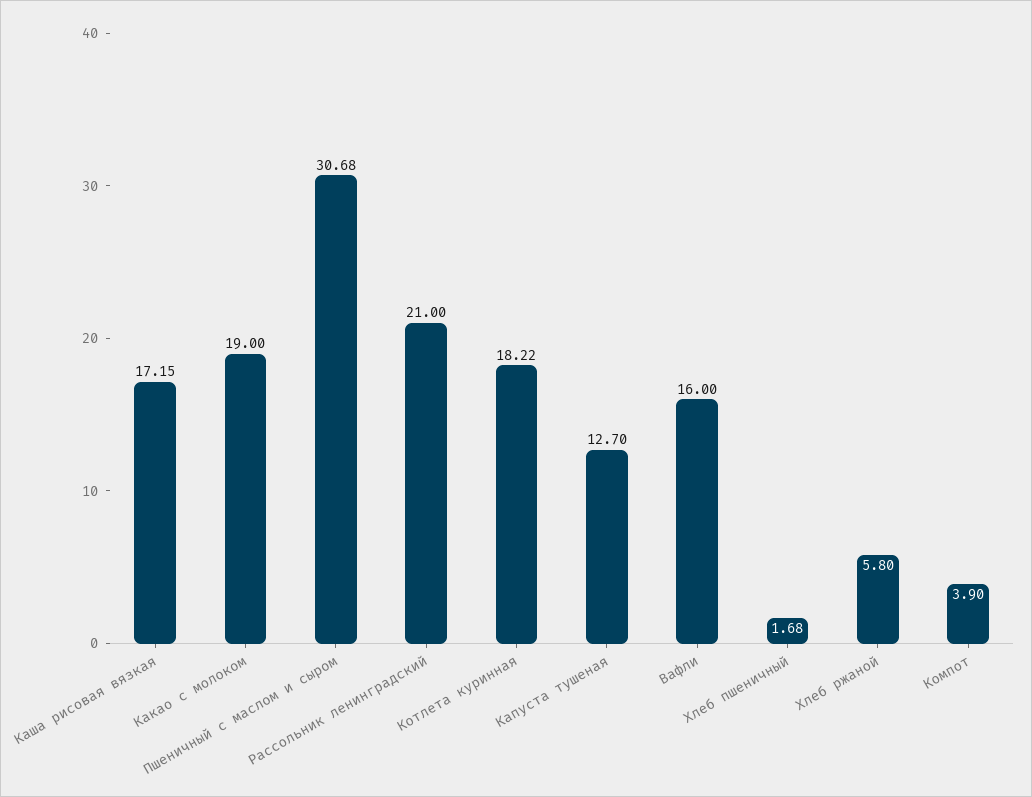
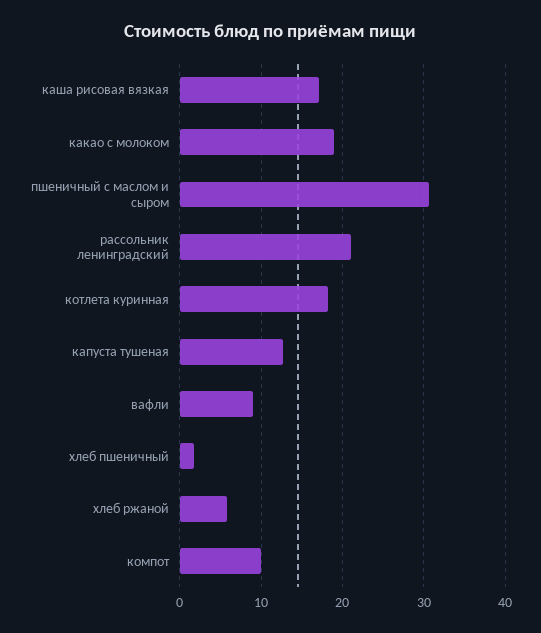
Вафли: 16 -> 9
Компот: 3.9 -> 10

